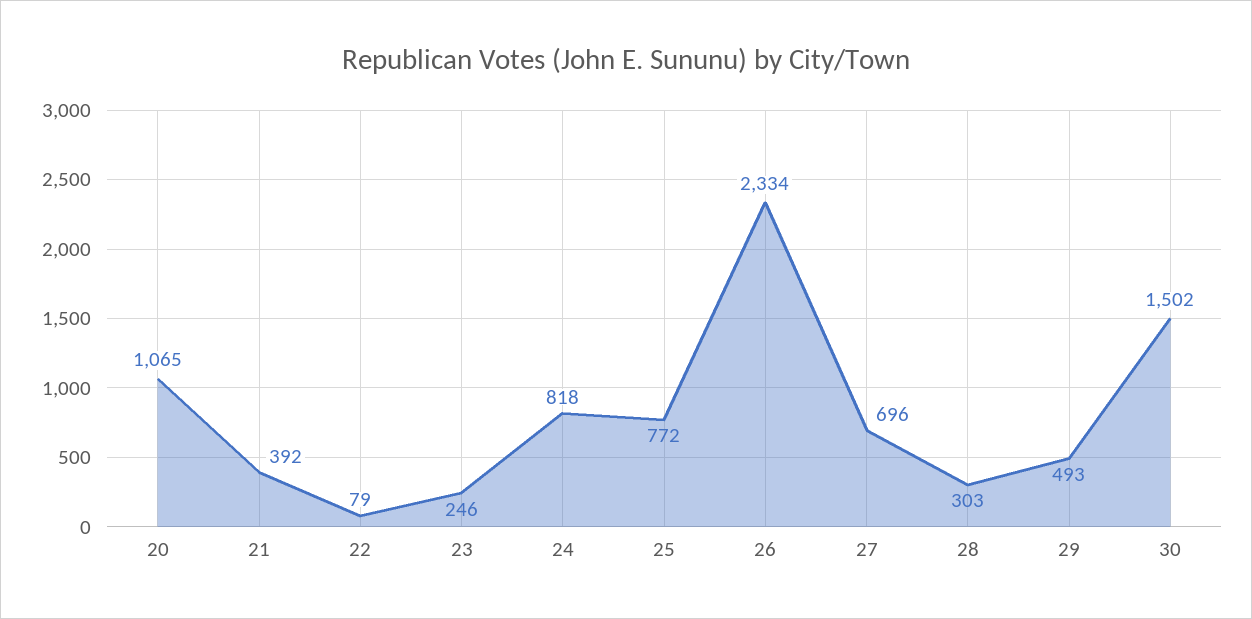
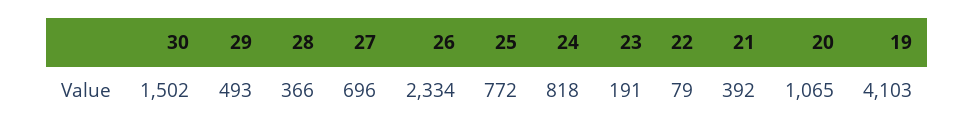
23: 246 -> 191
28: 303 -> 366
19: none -> 4103

